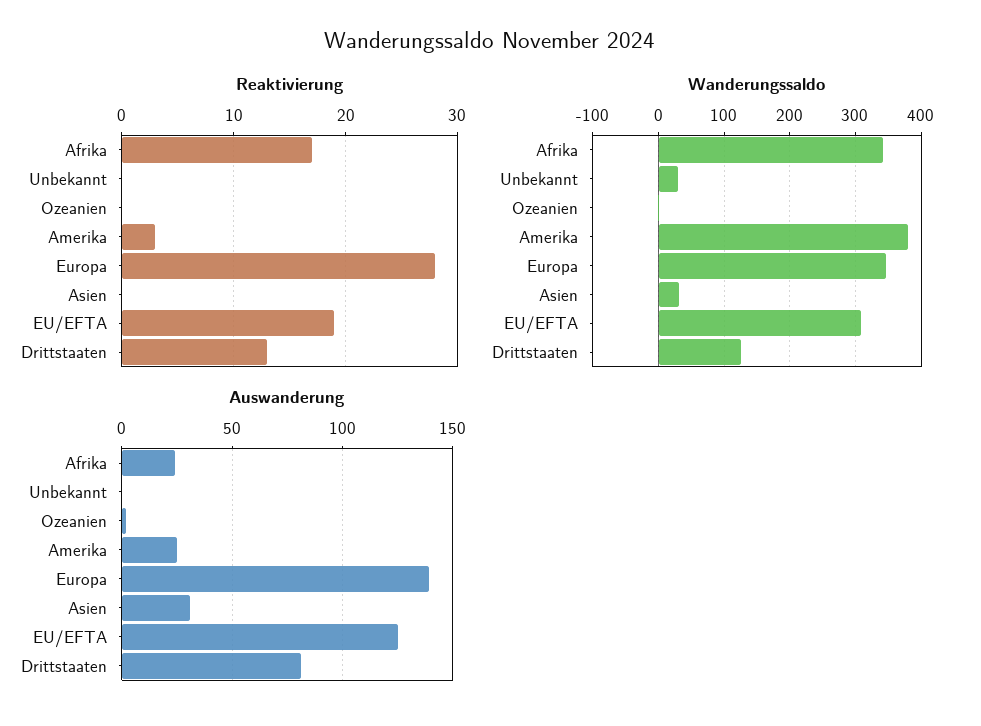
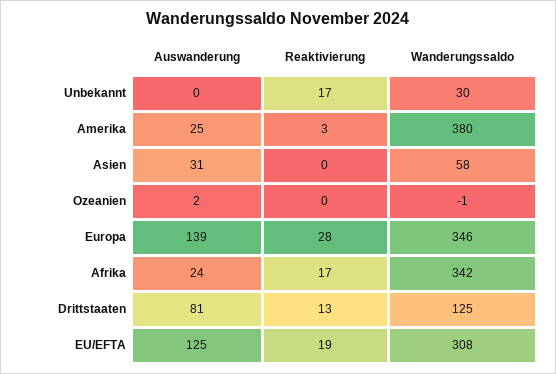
Reaktivierung, Unbekannt: 0 -> 17
Wanderungssaldo, Asien: 30 -> 58

